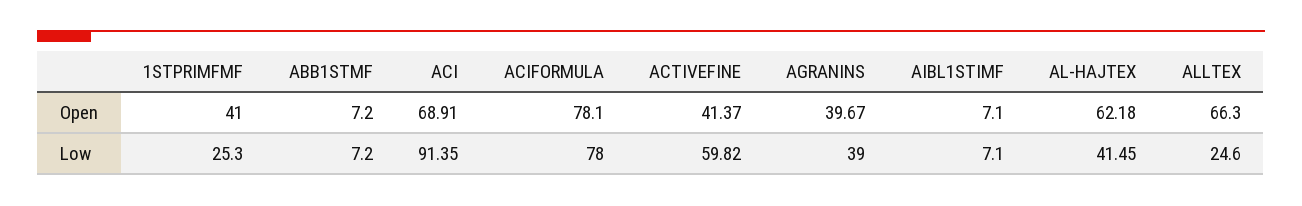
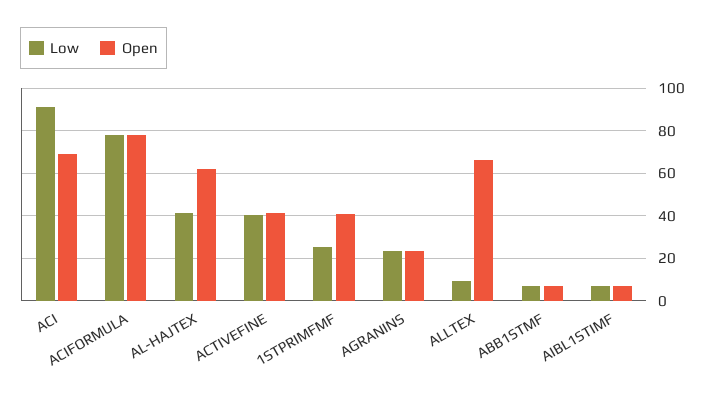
Open, AGRANINS: 39.67 -> 25
Low, ACTIVEFINE: 59.82 -> 40
Low, AGRANINS: 39 -> 25
Low, ALLTEX: 24.6 -> 10

